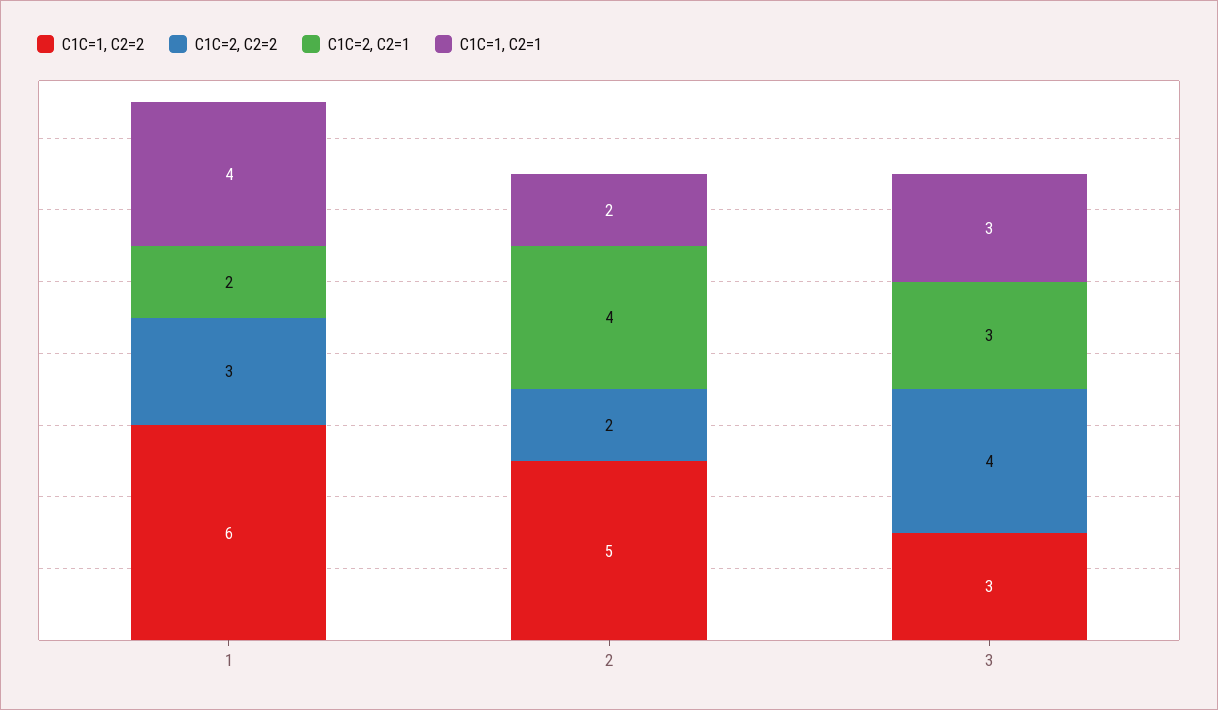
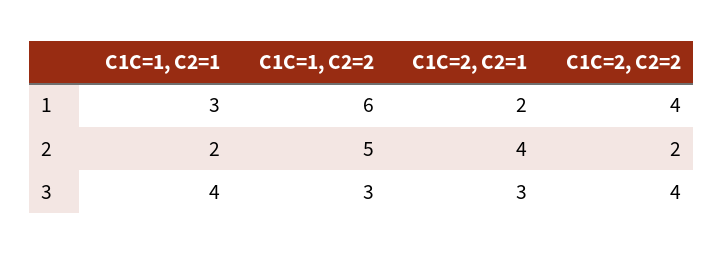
C1C=2, C2=2, 1: 3 -> 4
C1C=1, C2=1, 1: 4 -> 3
C1C=1, C2=1, 3: 3 -> 4

